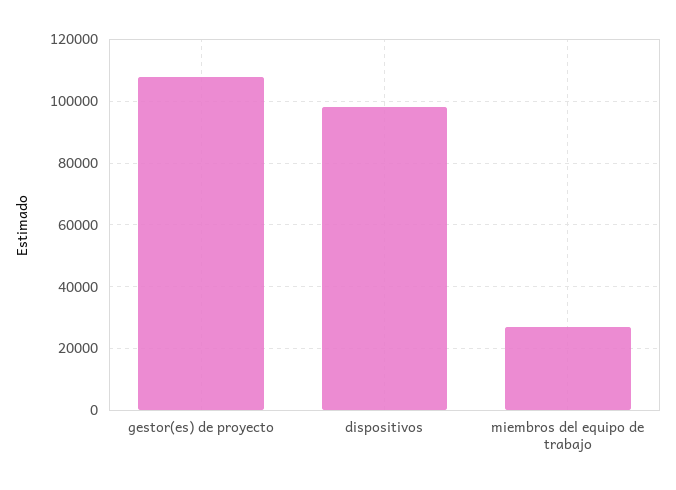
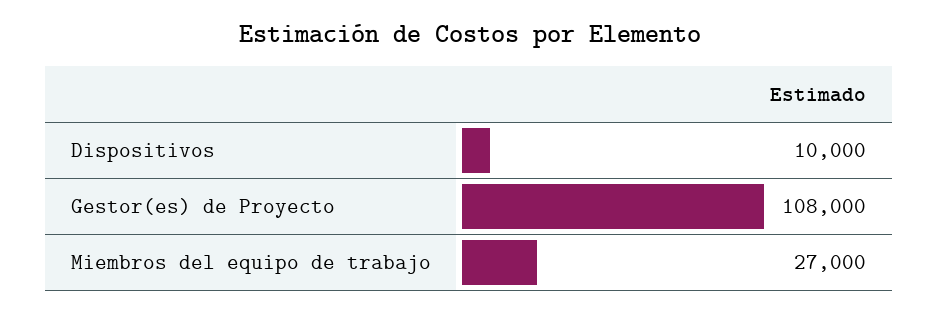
dispositivos: 98000 -> 10000

